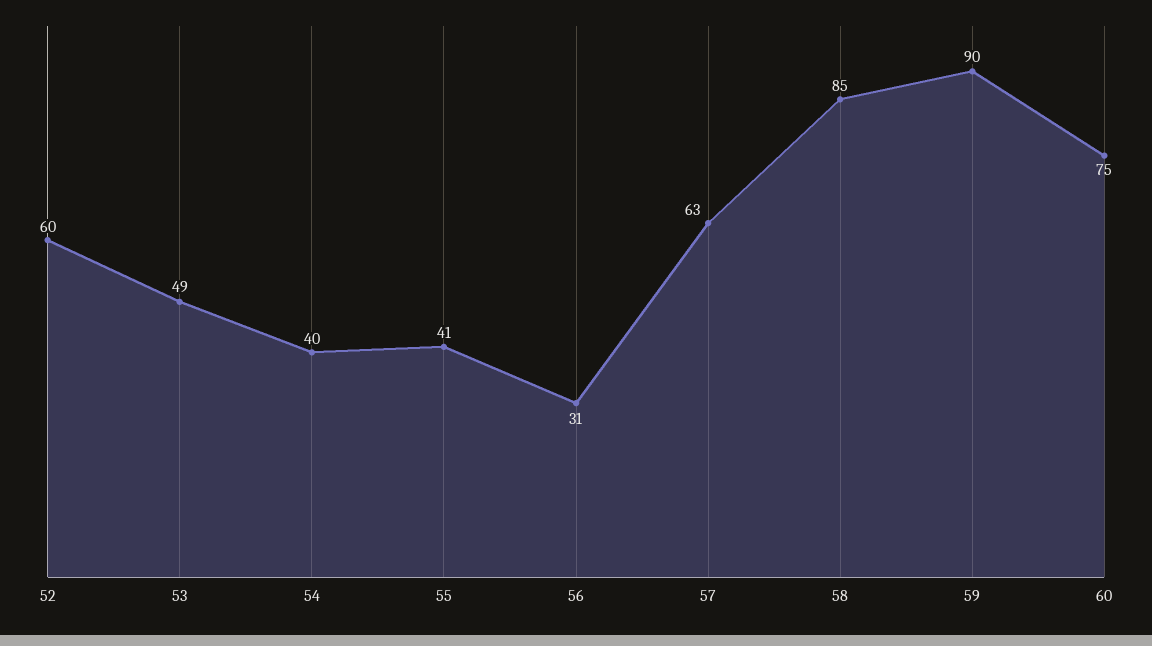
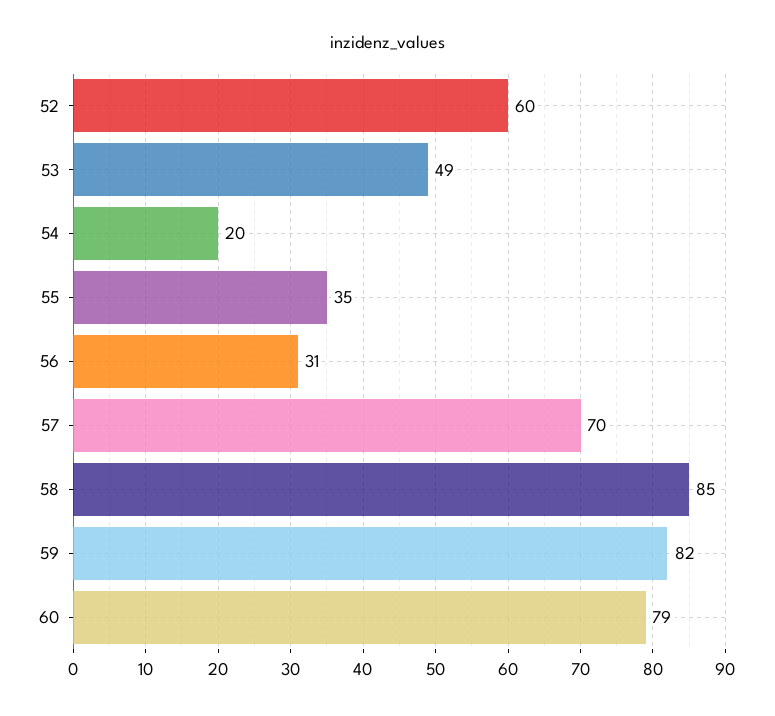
54: 40 -> 20
55: 41 -> 35
57: 63 -> 70
59: 90 -> 82
60: 75 -> 79

